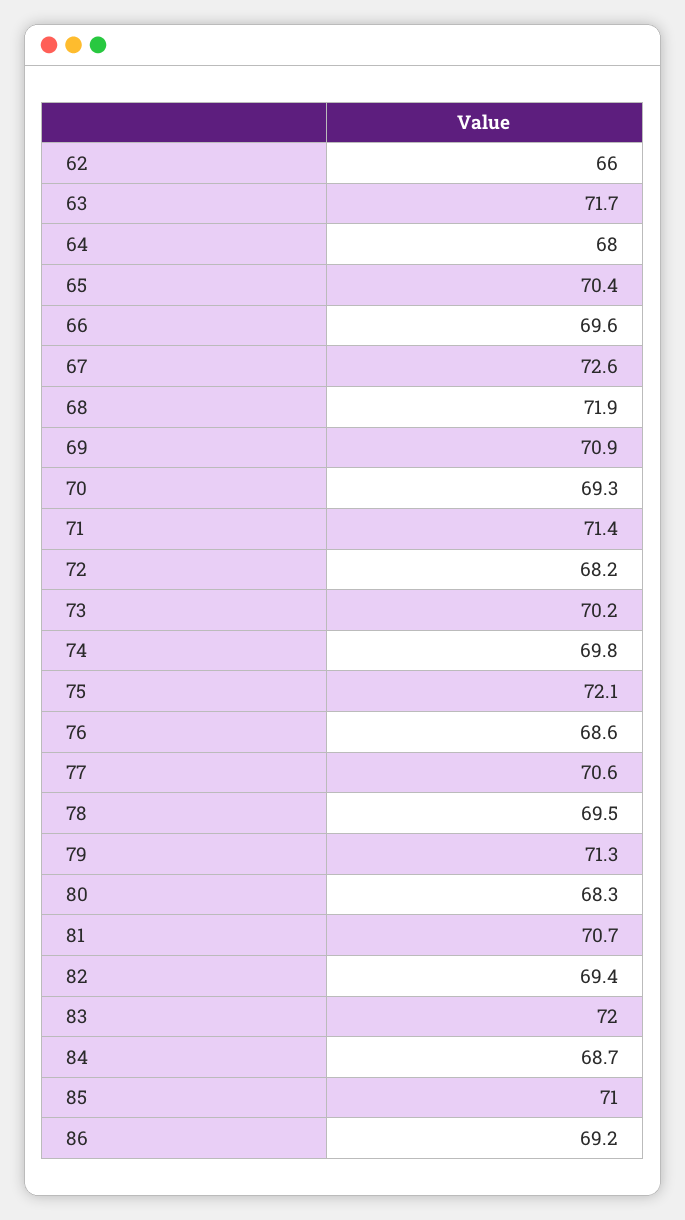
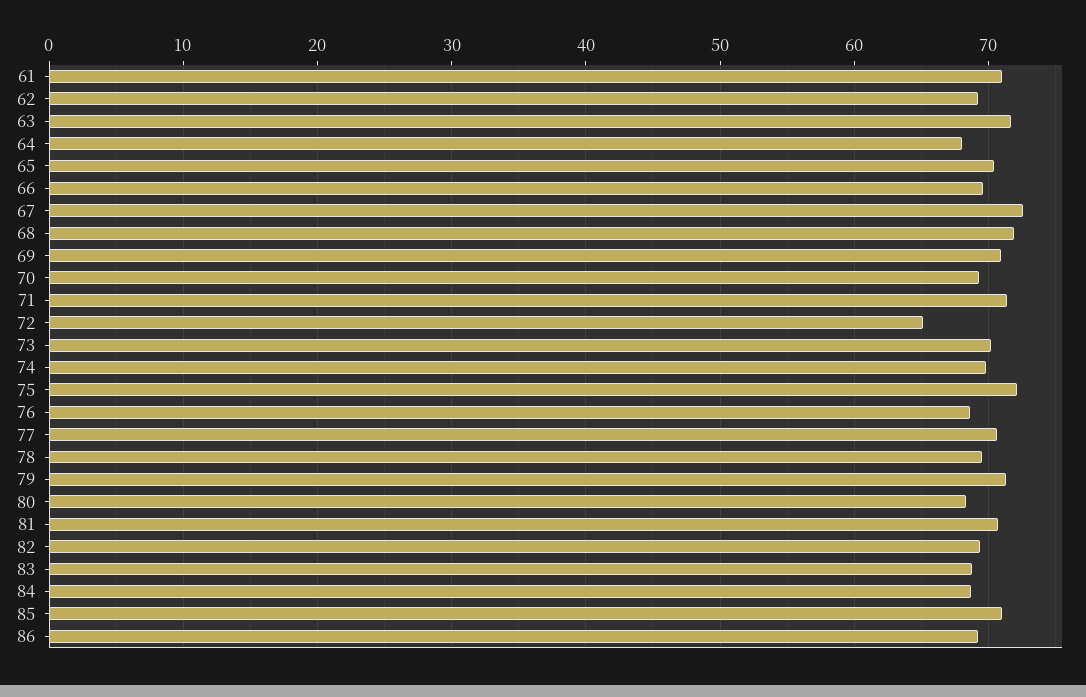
62: 66 -> 69
72: 68.2 -> 65
83: 72 -> 69
61: none -> 71

